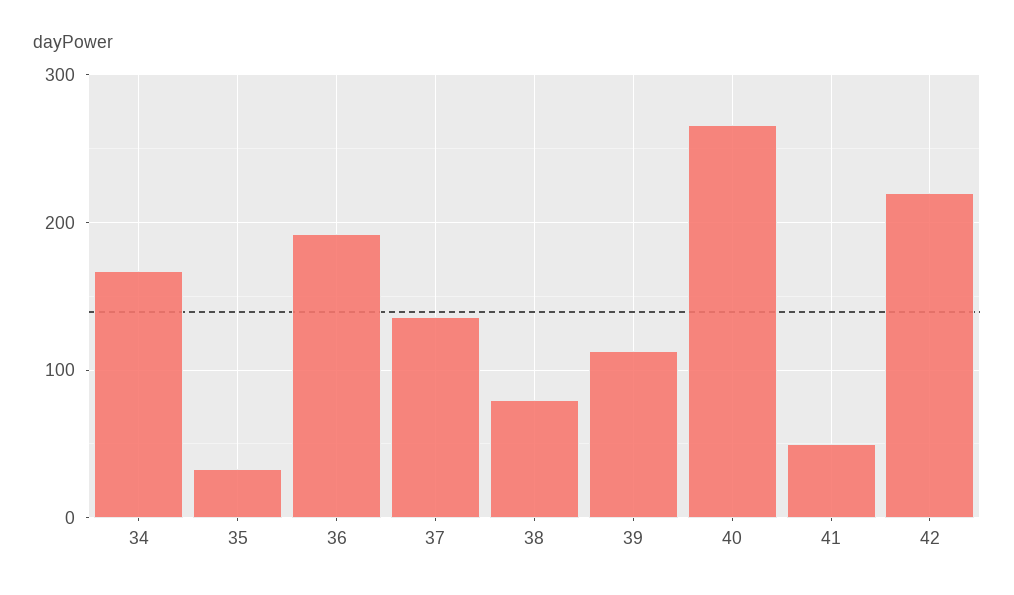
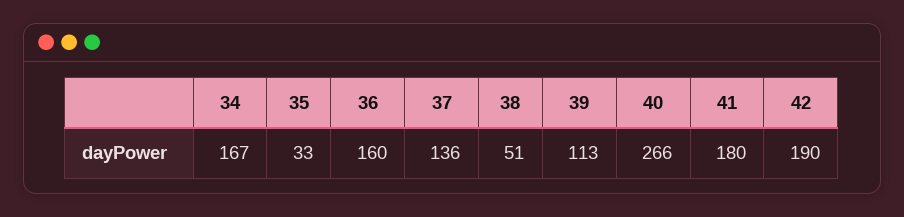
36: 190 -> 160
38: 80 -> 51
41: 50 -> 180
42: 220 -> 190

